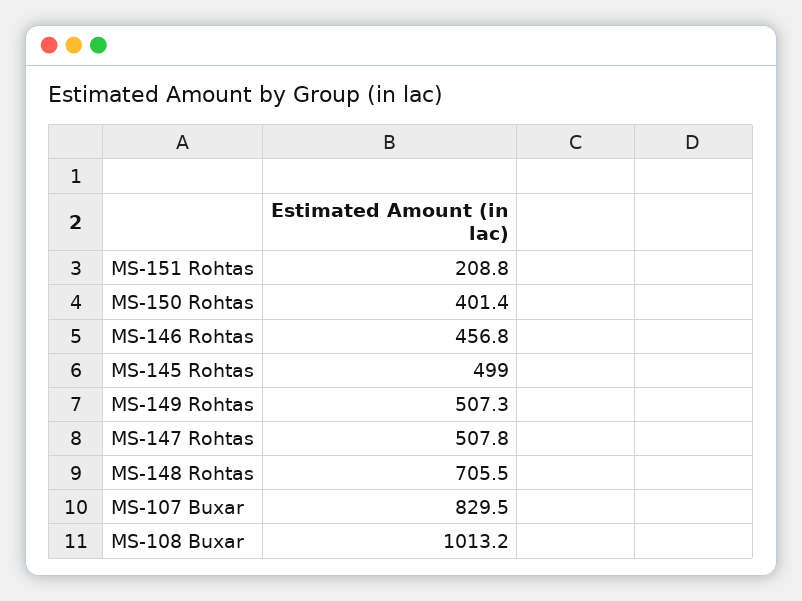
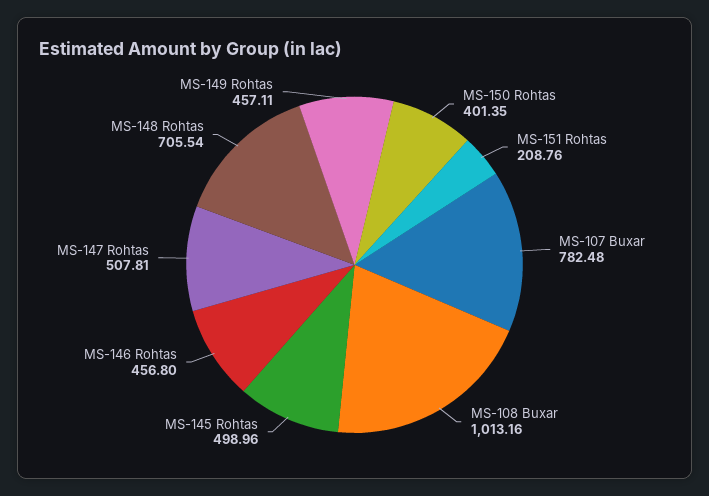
MS-149 Rohtas: 507.3 -> 457.11
MS-107 Buxar: 829.5 -> 782.48

